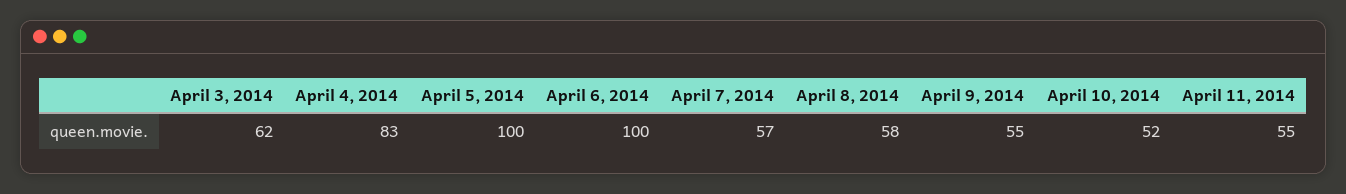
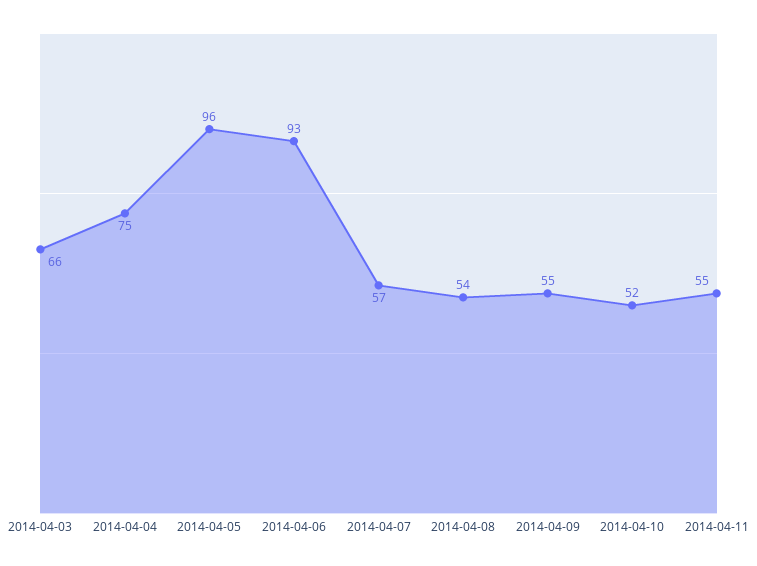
April 3, 2014: 62 -> 66
April 4, 2014: 83 -> 75
April 5, 2014: 100 -> 96
April 6, 2014: 100 -> 93
April 8, 2014: 58 -> 54

